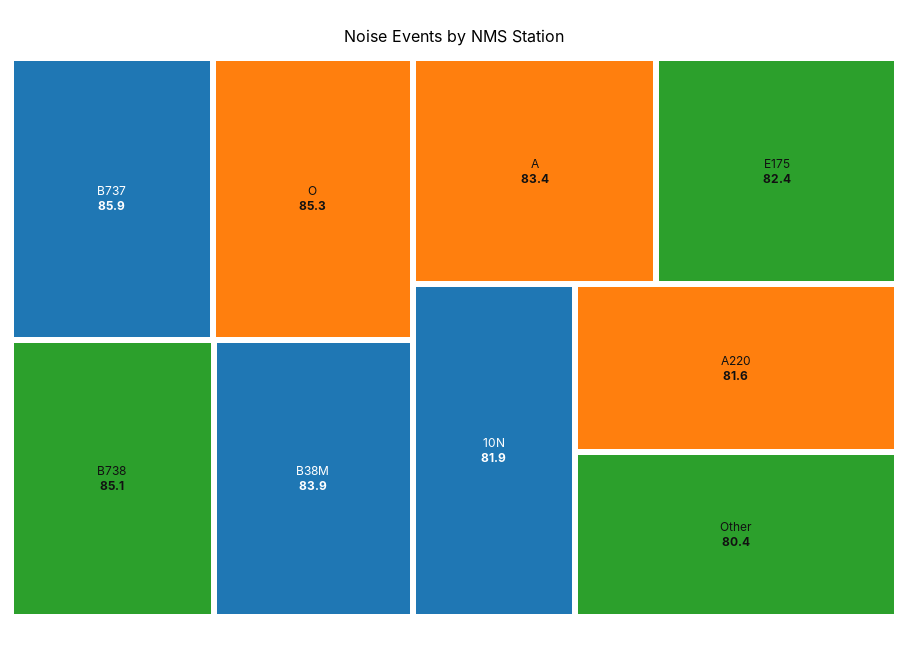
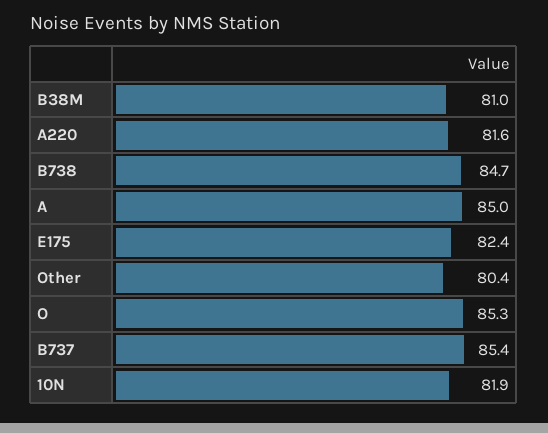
B737: 85.9 -> 85.4
B738: 85.1 -> 84.7
B38M: 83.9 -> 81
A: 83.4 -> 85

